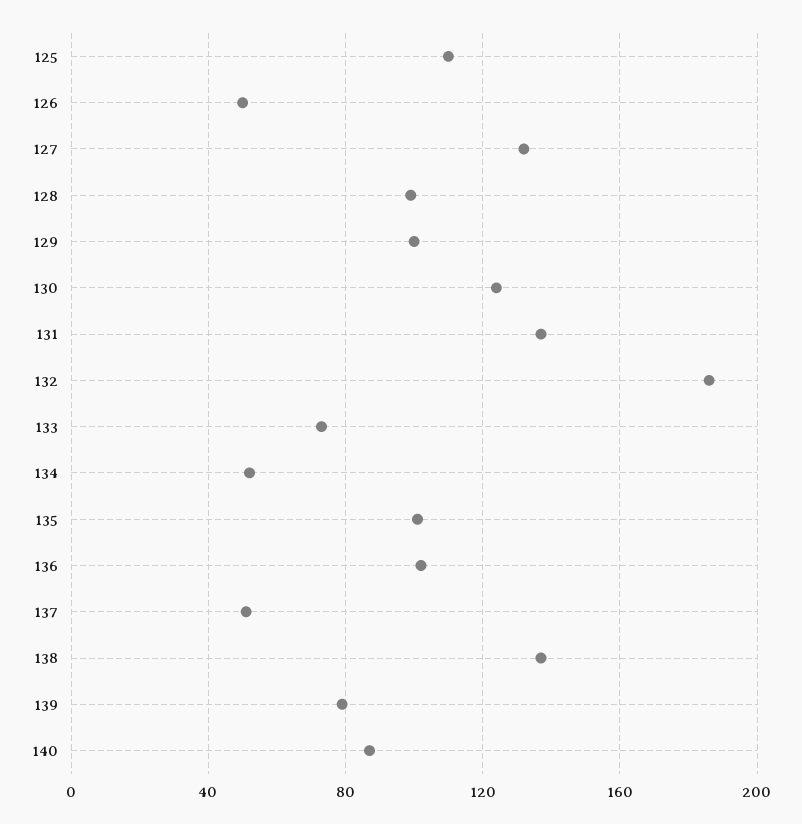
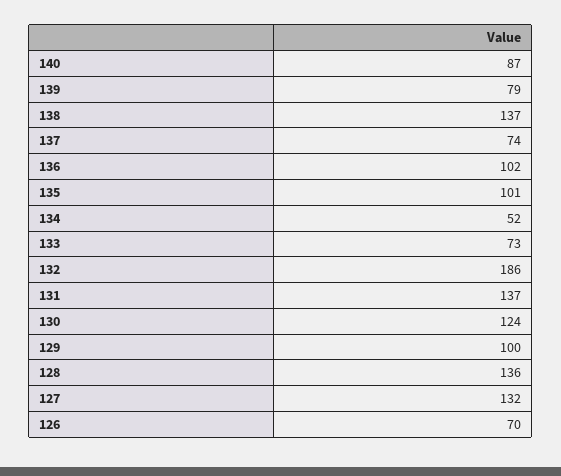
125: 110 -> none
126: 50 -> 70
128: 100 -> 136
137: 50 -> 74

